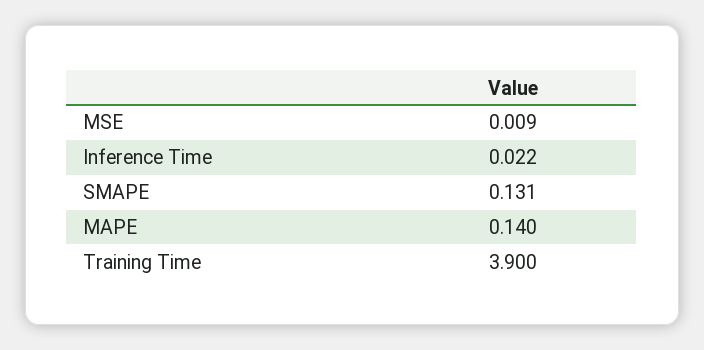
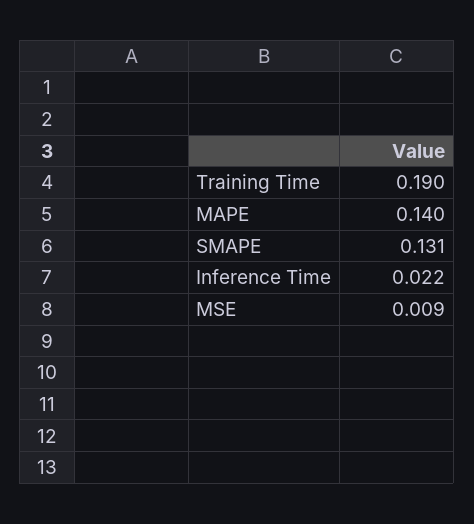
Training Time: 3.9 -> 0.19

